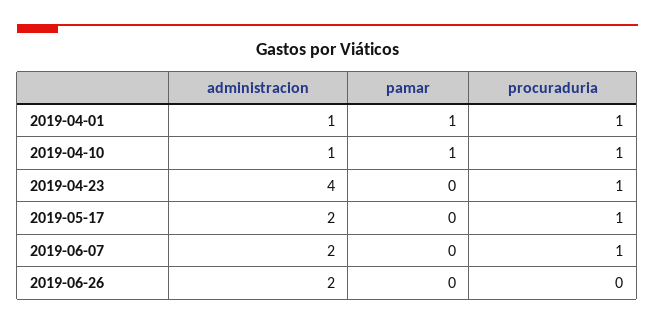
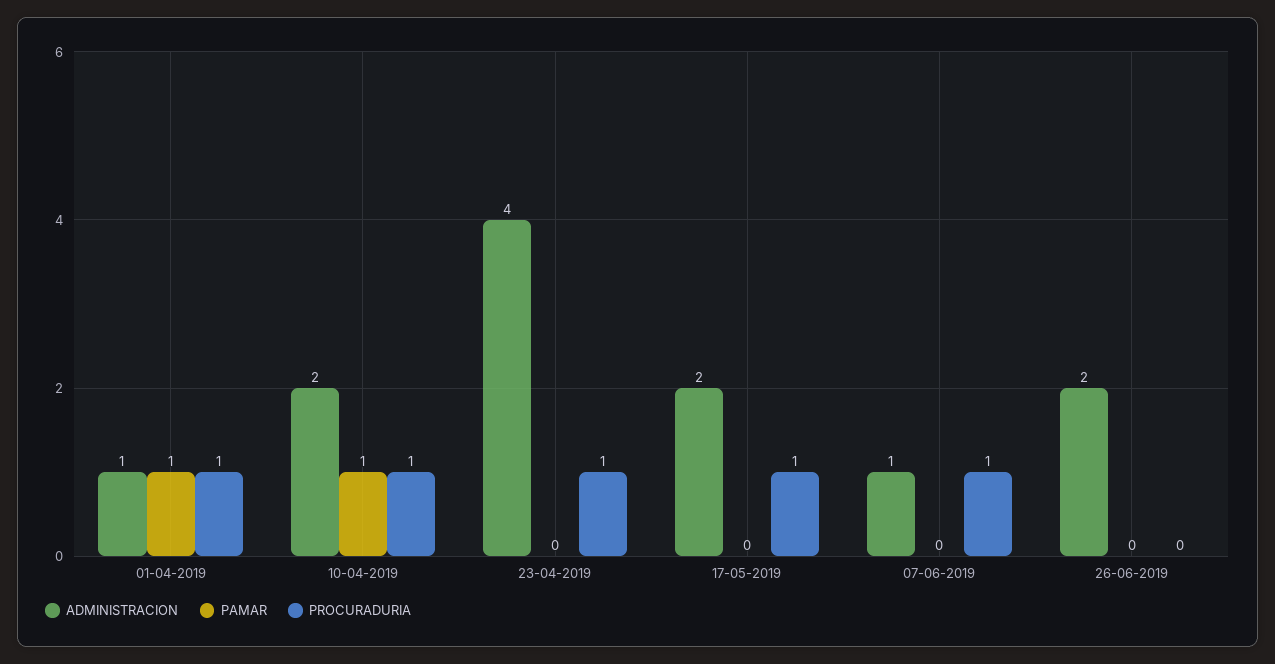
administracion, 2019-04-10: 1 -> 2
administracion, 2019-06-07: 2 -> 1

